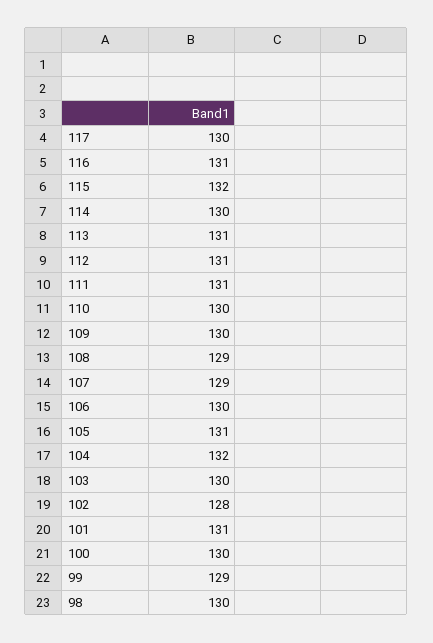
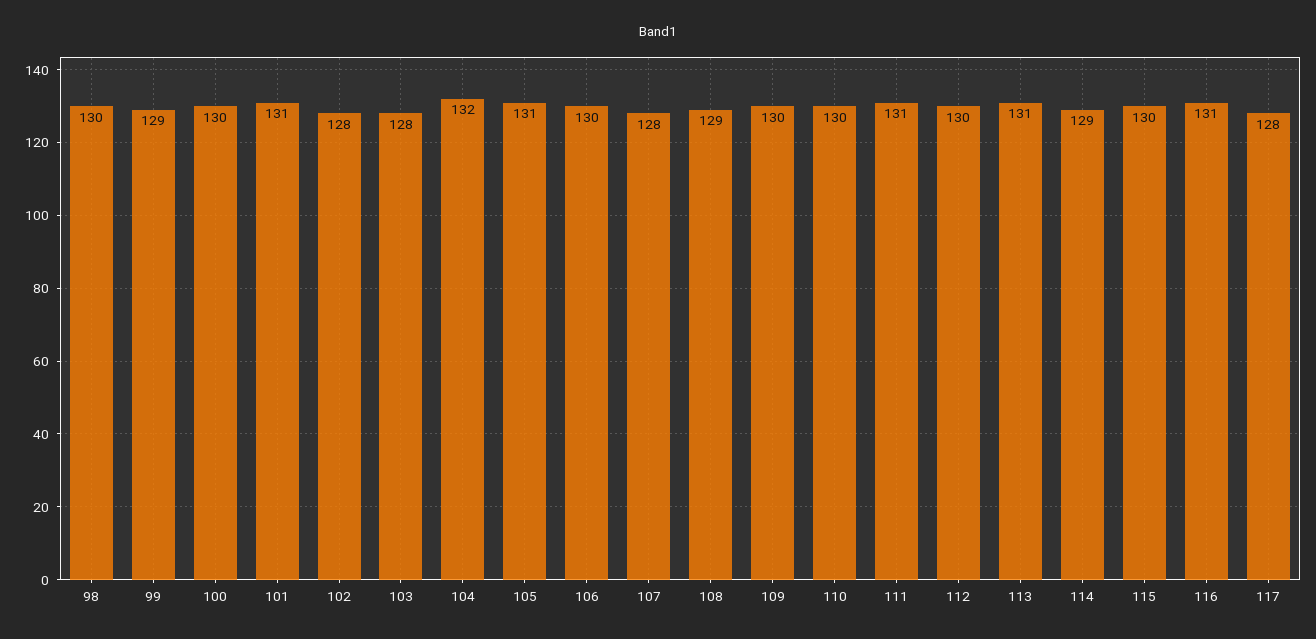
117: 130 -> 128
115: 132 -> 130
114: 130 -> 129
112: 131 -> 130
107: 129 -> 128
103: 130 -> 128

